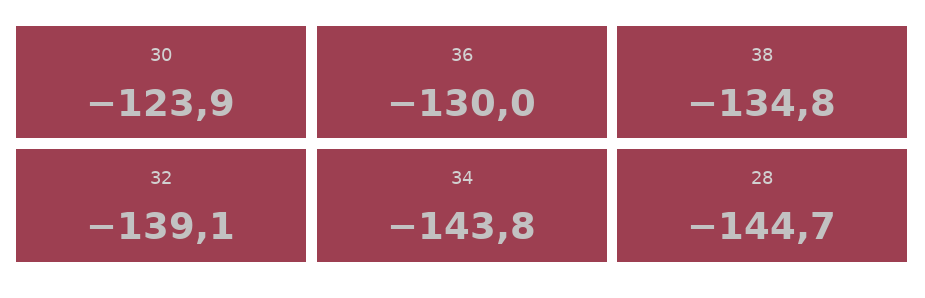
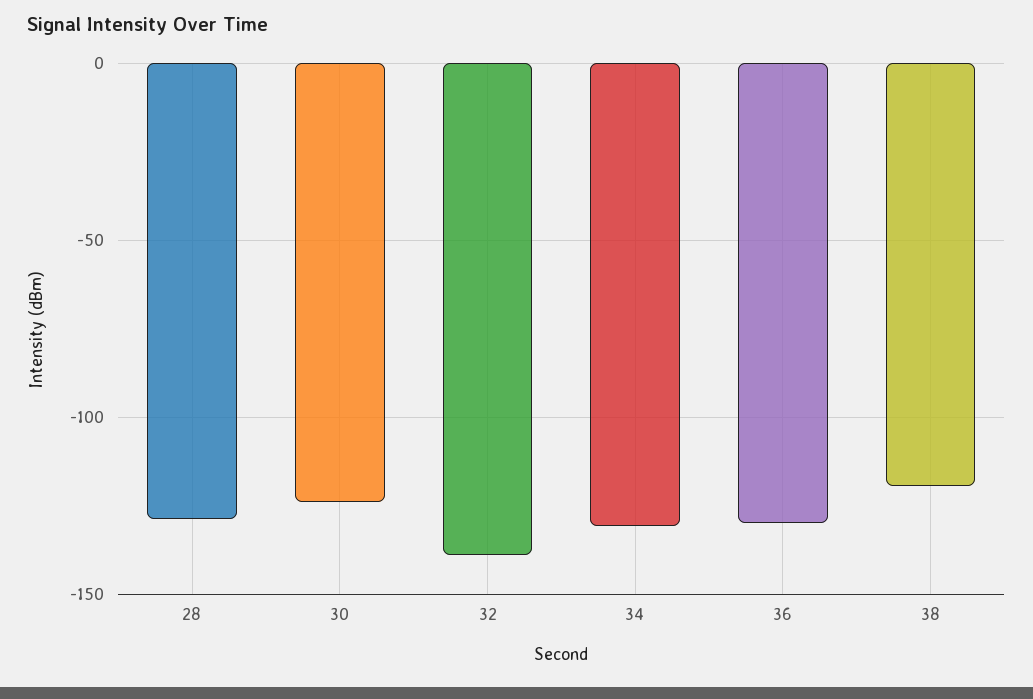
38: -134.8 -> -120
34: -143.8 -> -130
28: -144.7 -> -130

